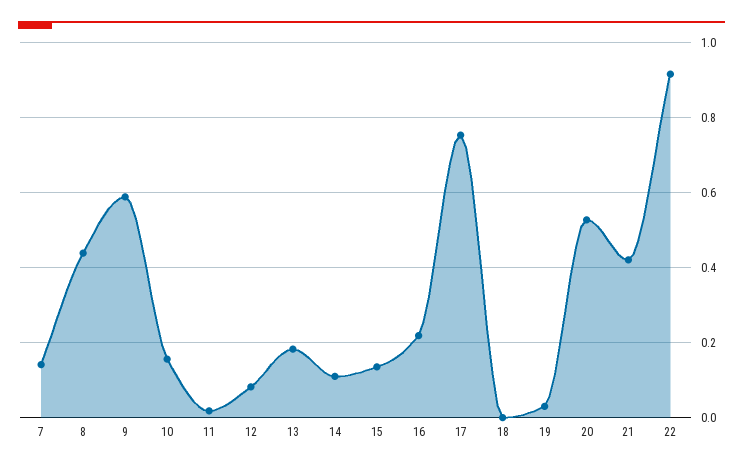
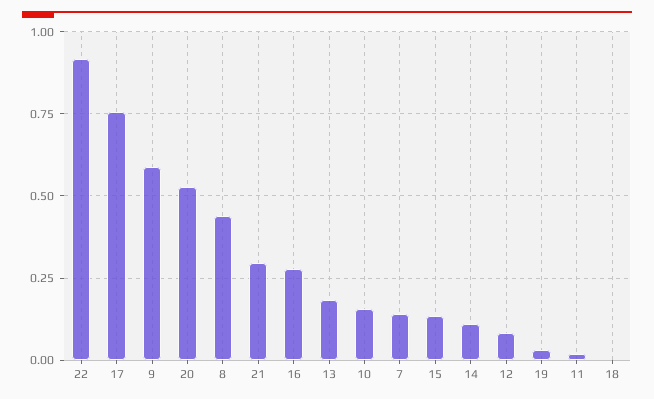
16: 0.22 -> 0.275
21: 0.42 -> 0.3

